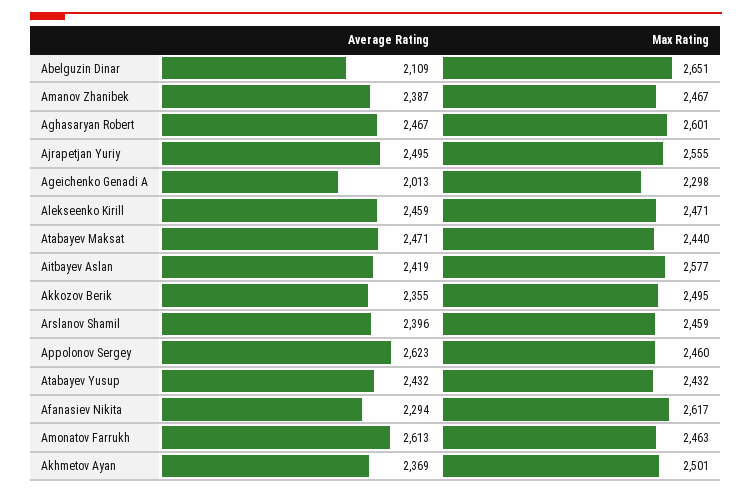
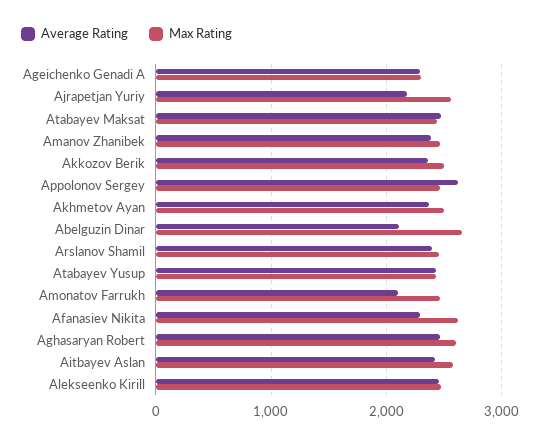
Average Rating, Ajrapetjan Yuriy: 2495 -> 2200
Average Rating, Ageichenko Genadi A: 2013 -> 2300
Average Rating, Amonatov Farrukh: 2613 -> 2100

